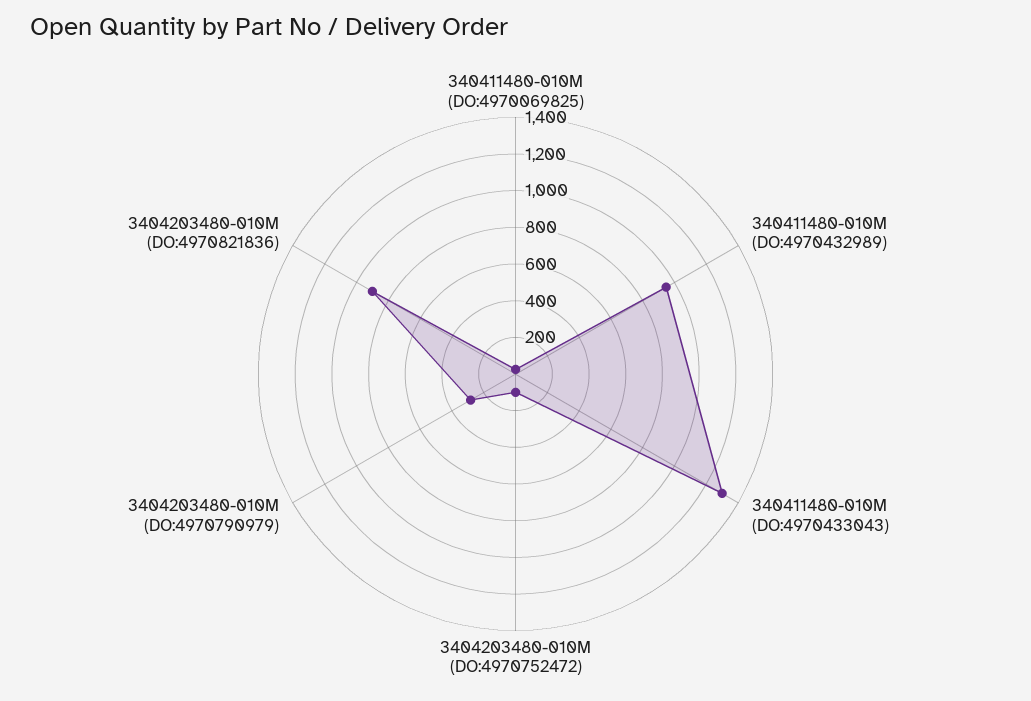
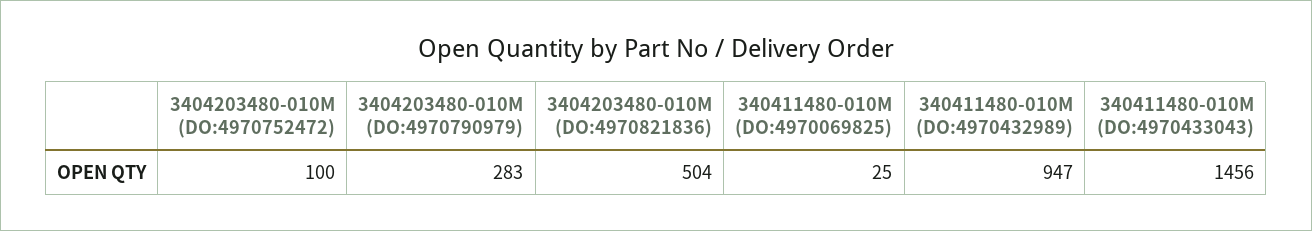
340411480-010M (DO:4970433043): 1300 -> 1456
3404203480-010M (DO:4970821836): 900 -> 504

